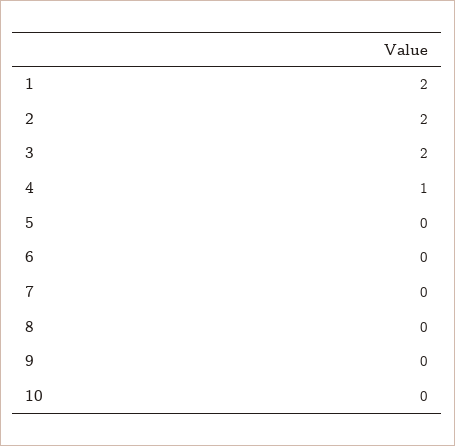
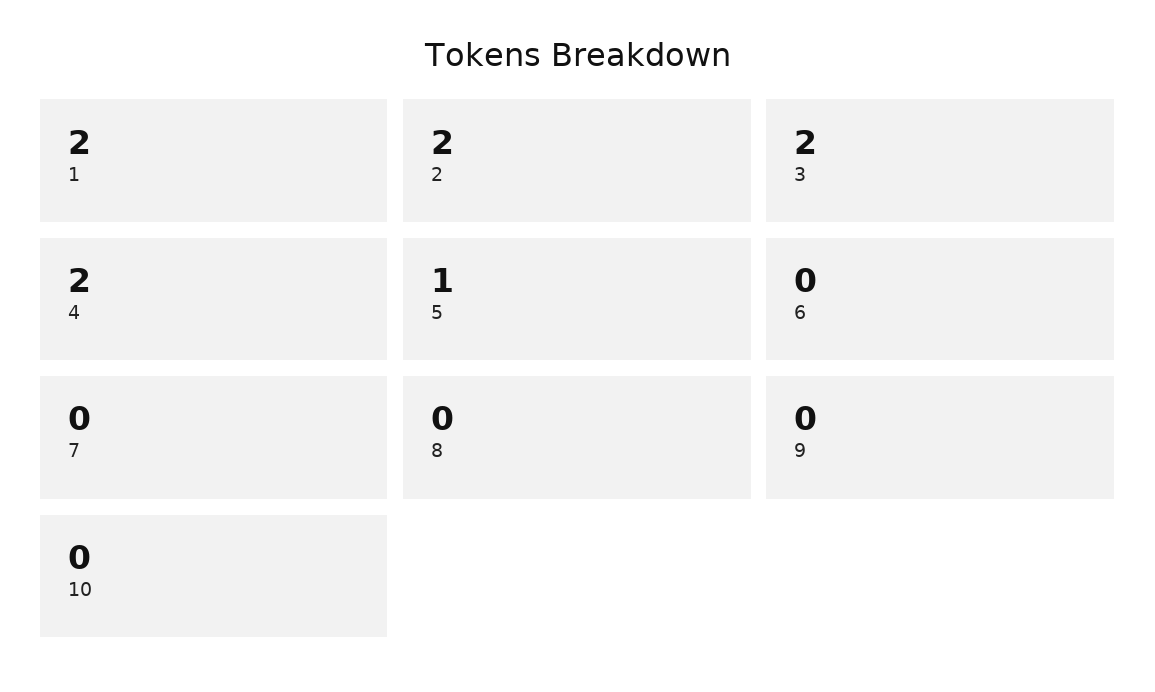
4: 1 -> 2
5: 0 -> 1

